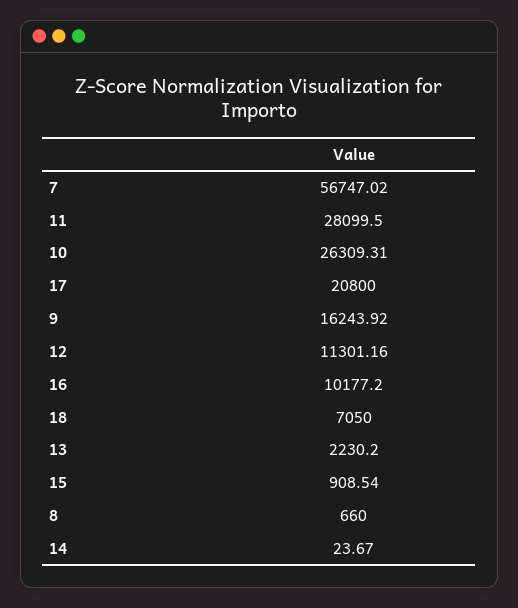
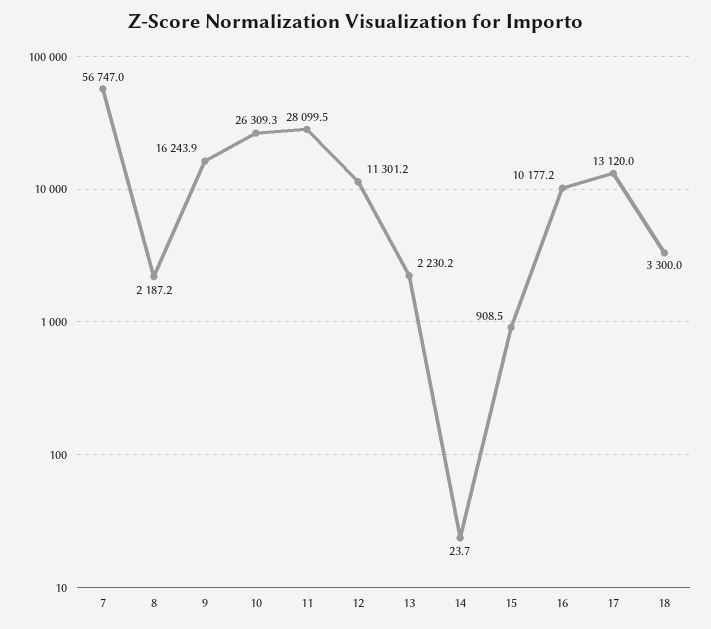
17: 20800 -> 13120
18: 7050 -> 3300
8: 660 -> 2187.2

